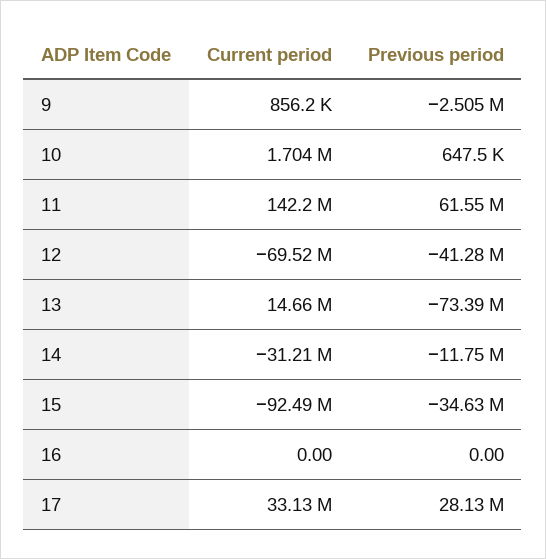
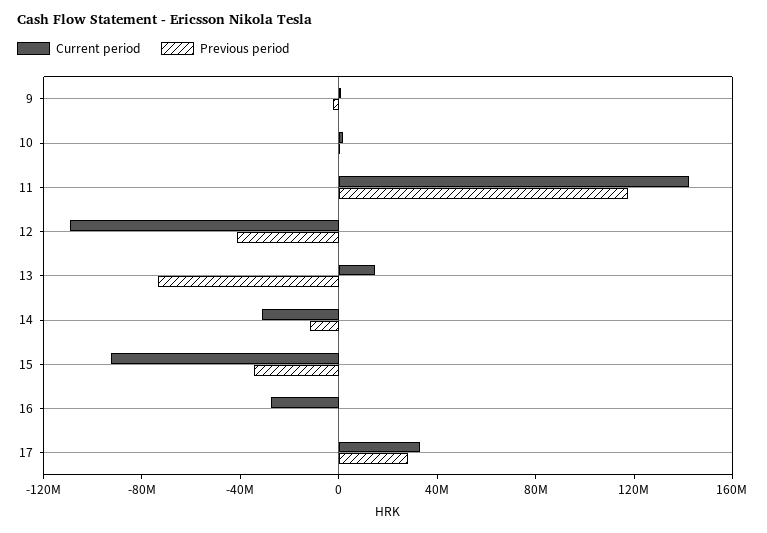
Previous period, 11: 61550000 -> 120000000
Current period, 12: -69520000 -> -110000000
Current period, 16: 0 -> -30000000

